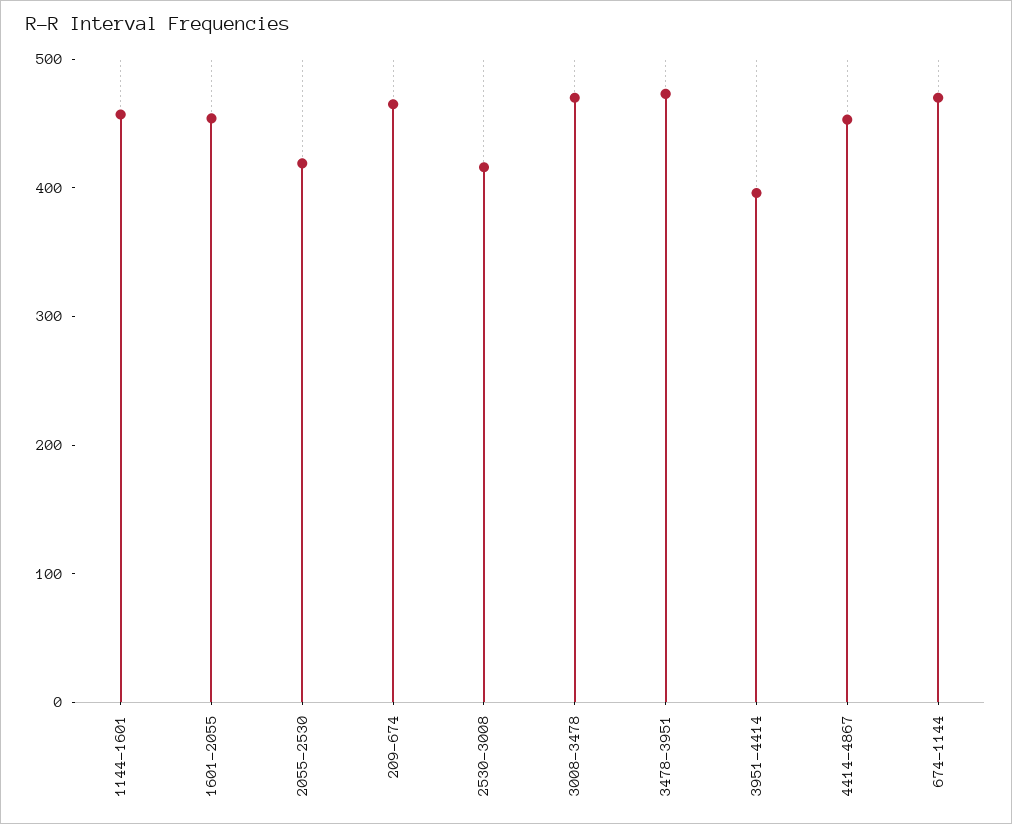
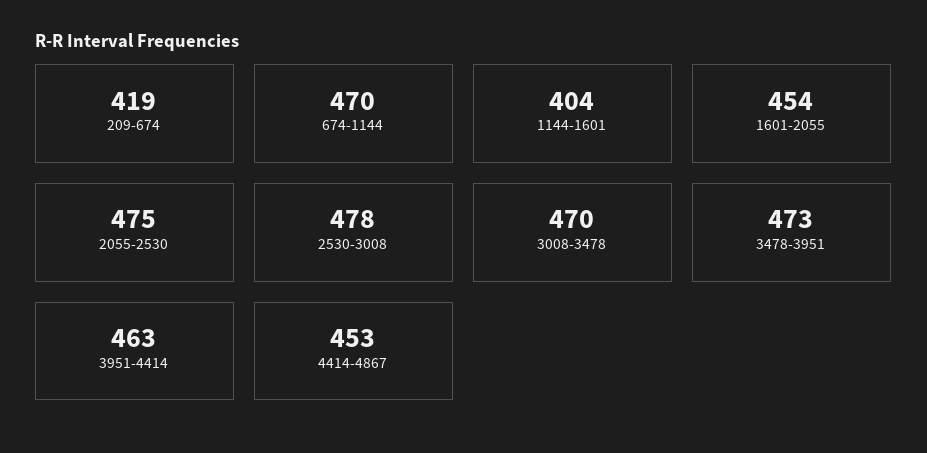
1144-1601: 460 -> 404
2055-2530: 420 -> 475
209-674: 460 -> 419
2530-3008: 420 -> 478
3951-4414: 400 -> 463

